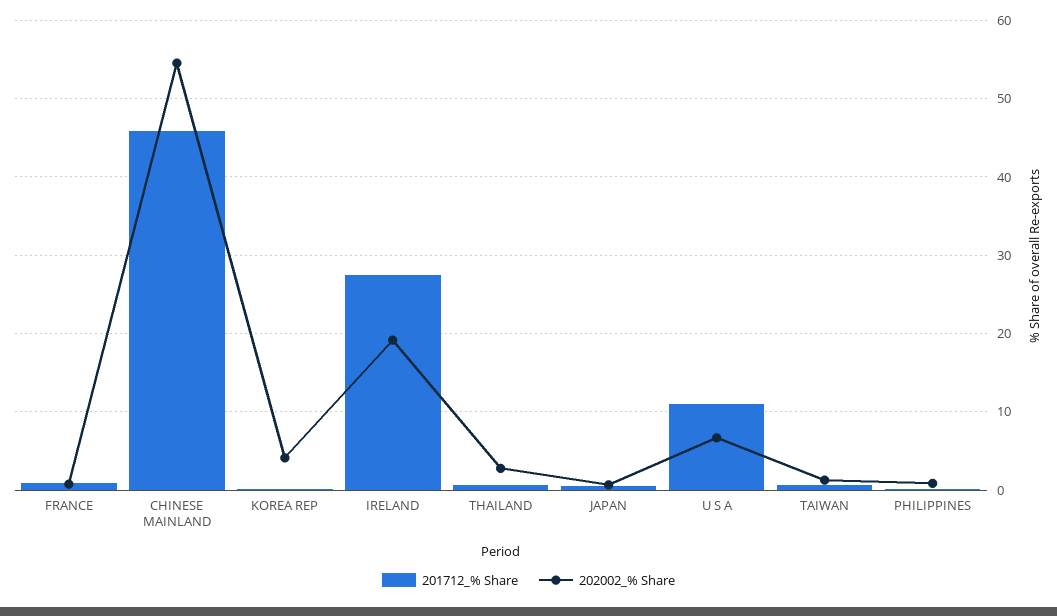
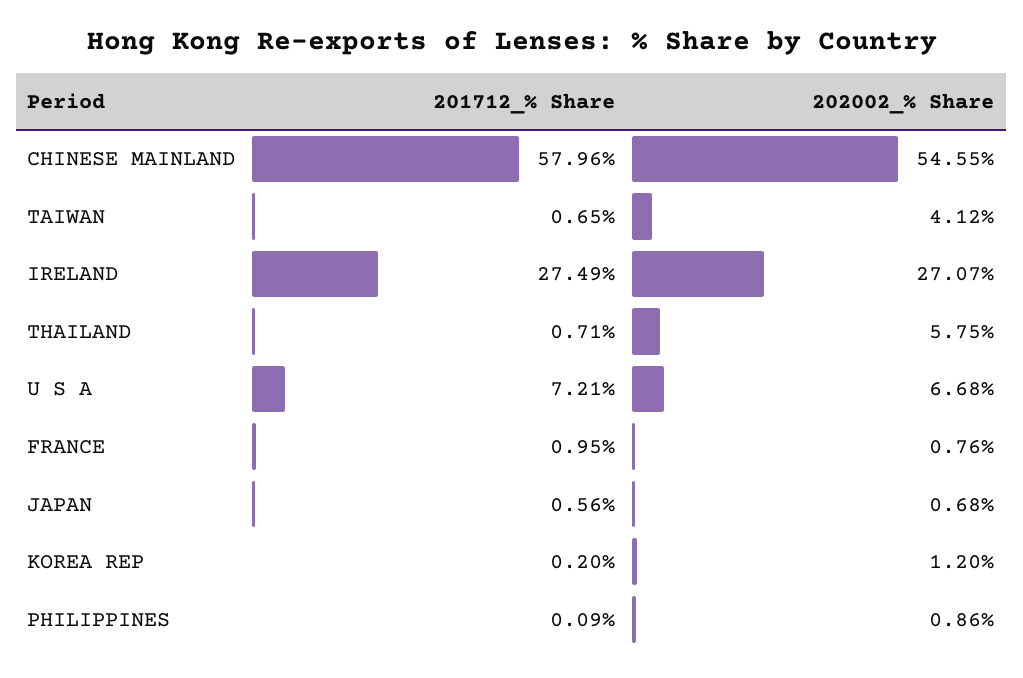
201712_% Share, CHINESE MAINLAND: 46 -> 57.96
202002_% Share, KOREA REP: 4 -> 1.2
202002_% Share, IRELAND: 19 -> 27.07
202002_% Share, THAILAND: 3 -> 5.75
201712_% Share, U S A: 11 -> 7.21
202002_% Share, TAIWAN: 1 -> 4.12

